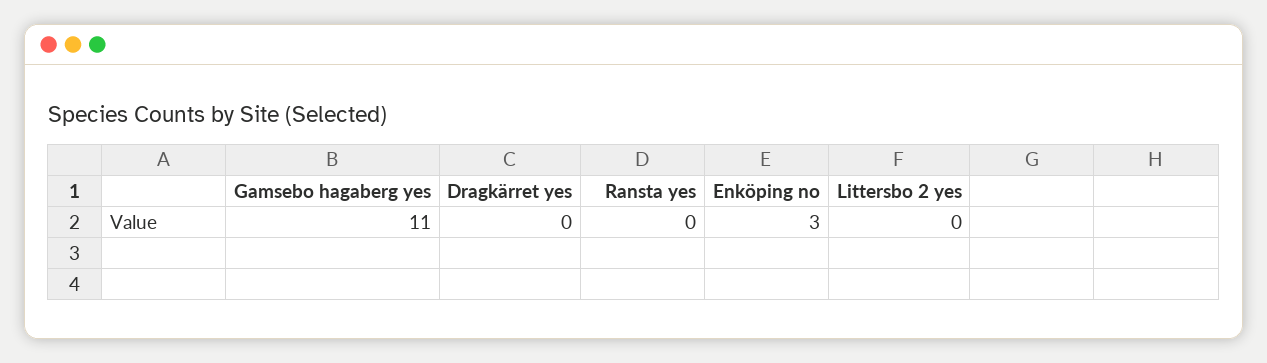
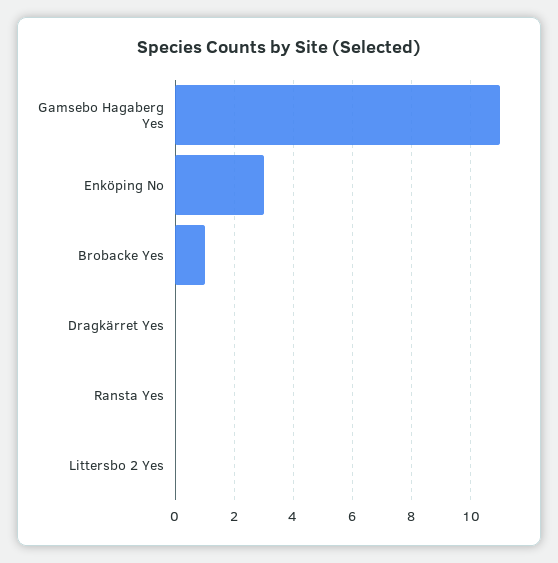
Brobacke Yes: none -> 1

